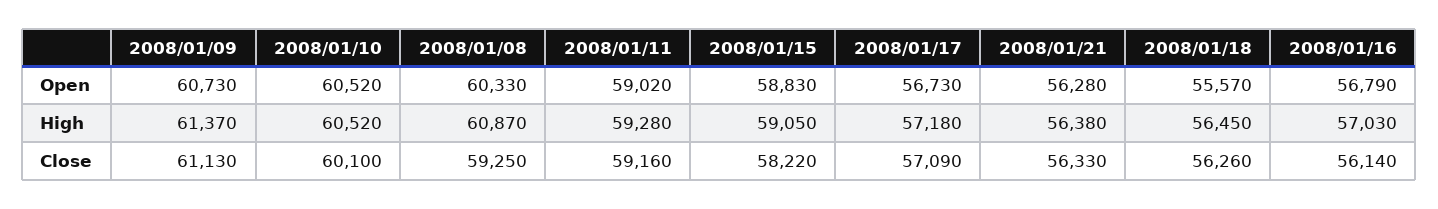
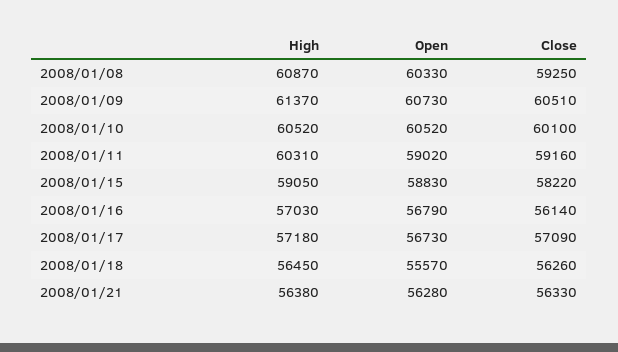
2008/01/11, High: 59280 -> 60310
2008/01/09, Close: 61130 -> 60510

